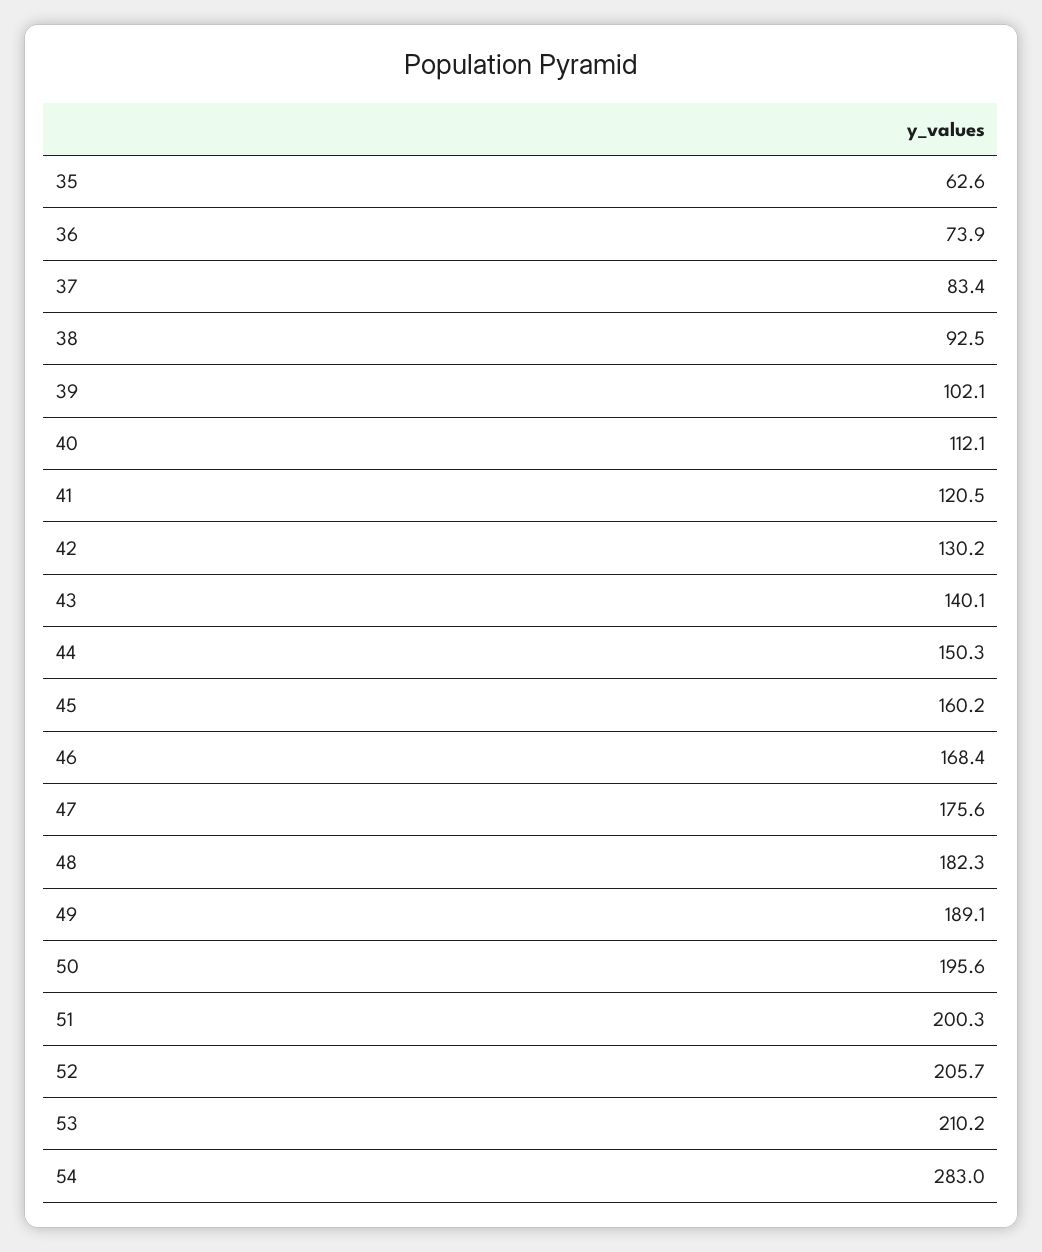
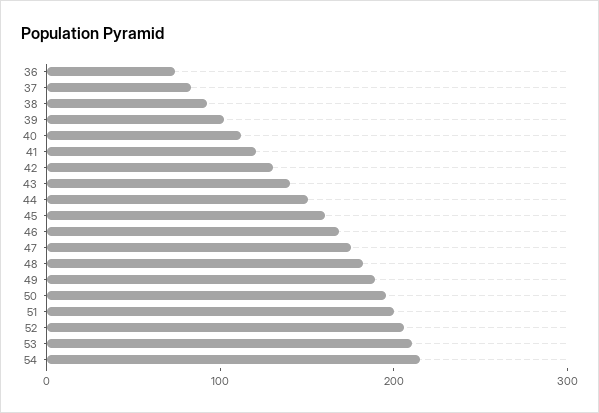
35: 62.6 -> none
54: 283 -> 220

